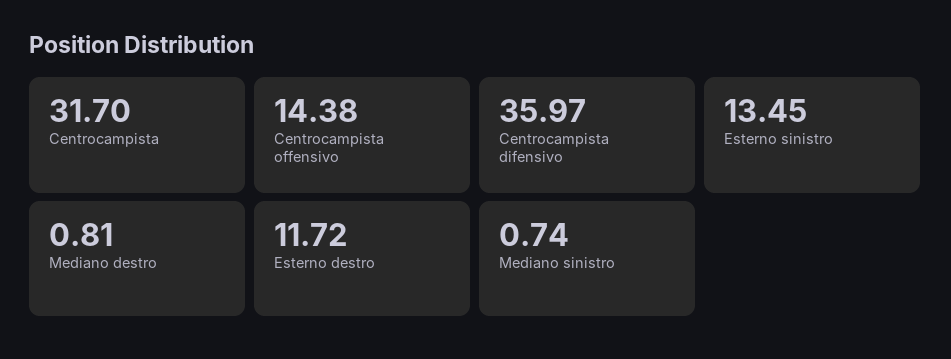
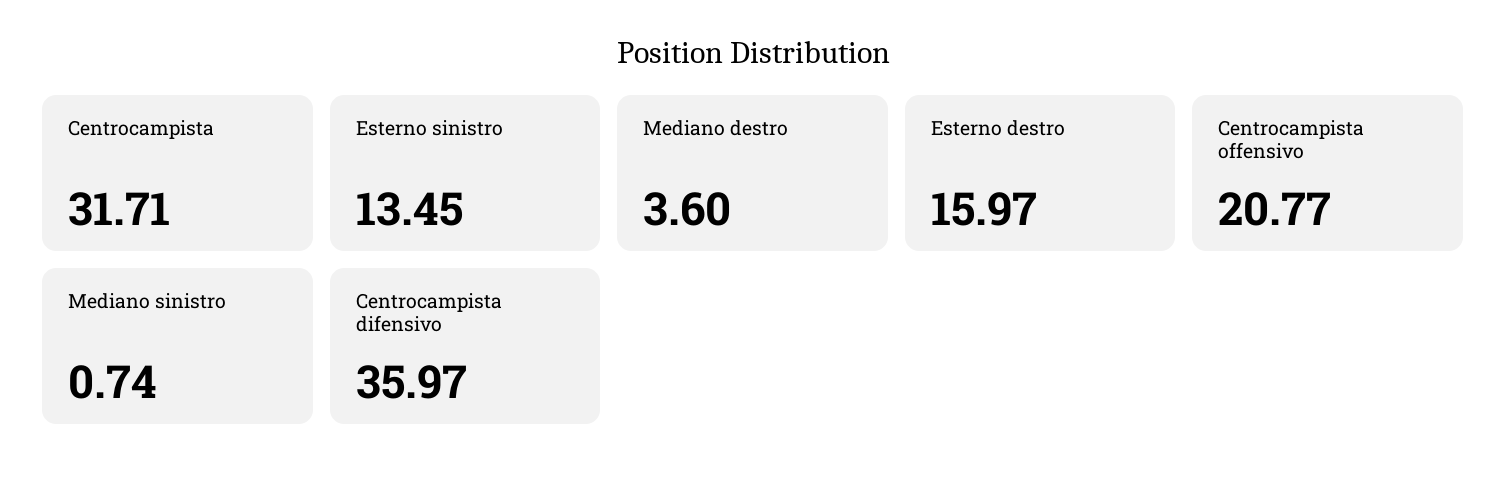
Centrocampista: 31.7 -> 31.71
Centrocampista offensivo: 14.38 -> 20.77
Mediano destro: 0.81 -> 3.6
Esterno destro: 11.72 -> 15.97

